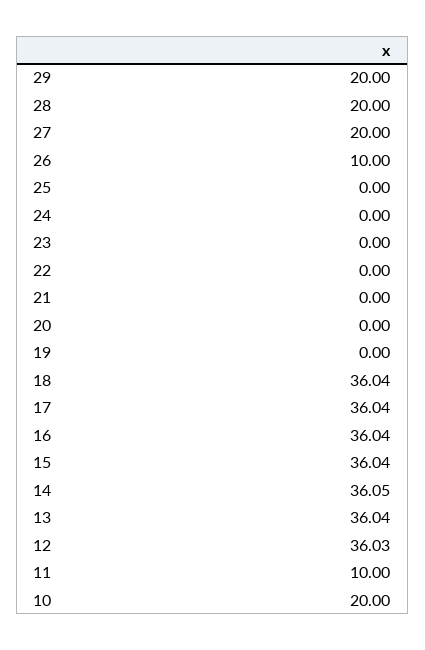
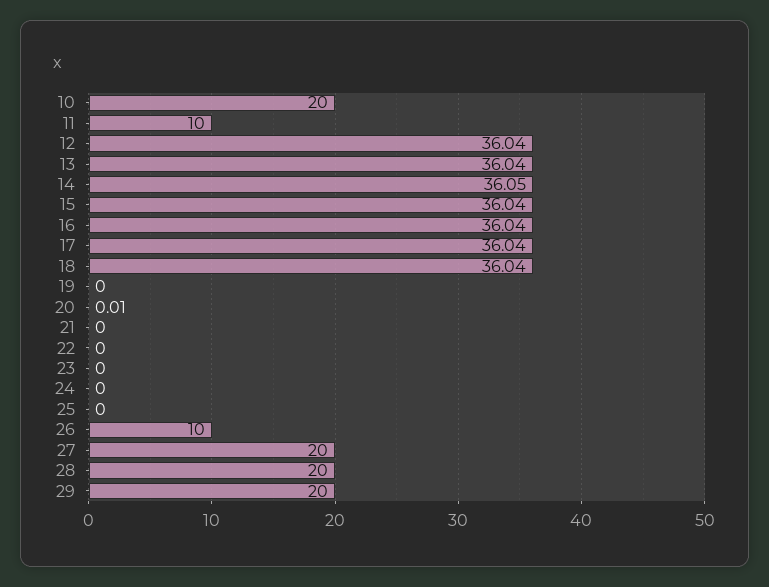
20: 0 -> 0.01
12: 36.03 -> 36.04

